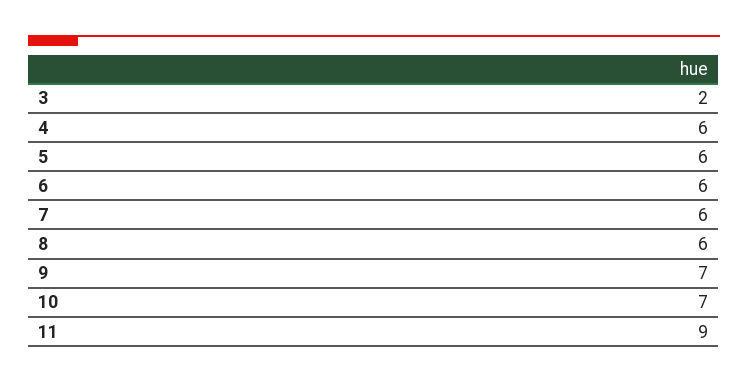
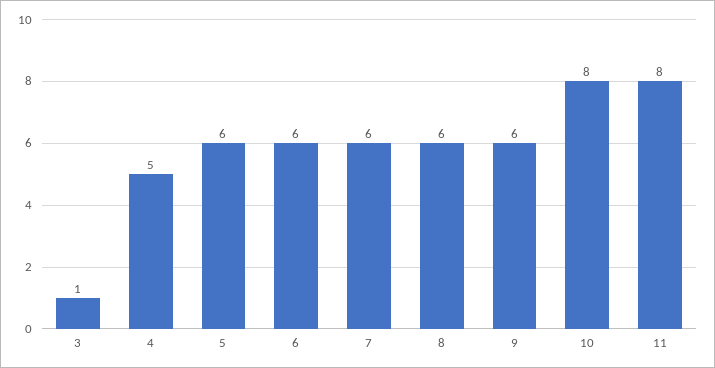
3: 2 -> 1
4: 6 -> 5
9: 7 -> 6
10: 7 -> 8
11: 9 -> 8

